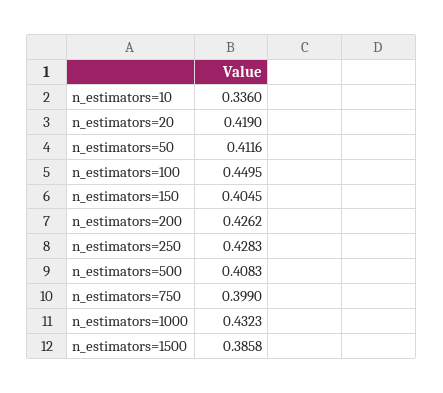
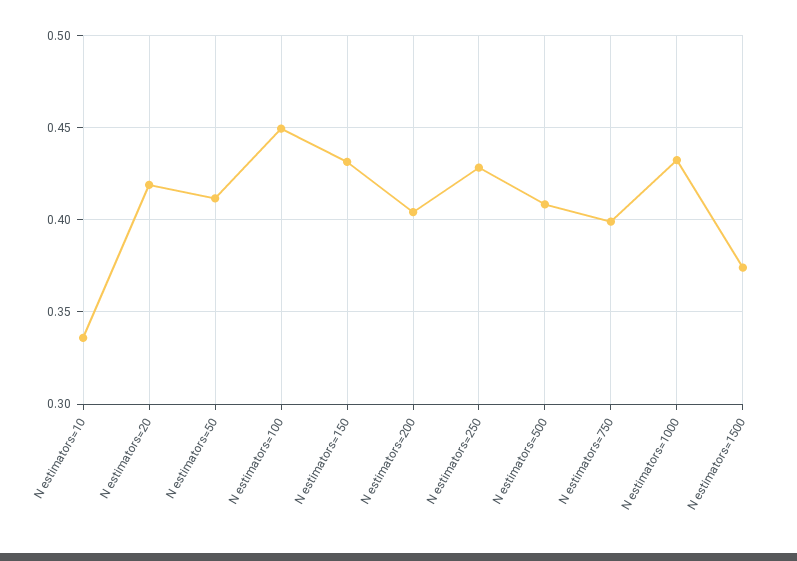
n_estimators=150: 0.4045 -> 0.43
n_estimators=200: 0.4262 -> 0.405
n_estimators=1500: 0.3858 -> 0.375

